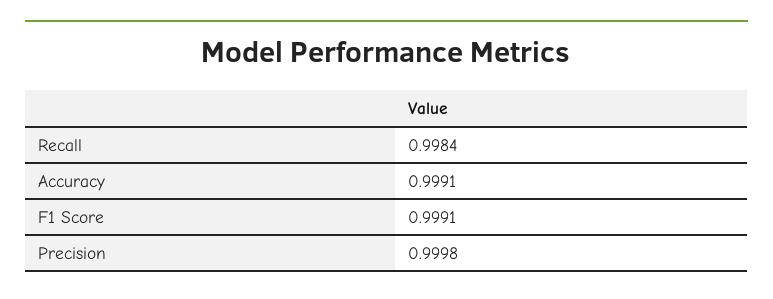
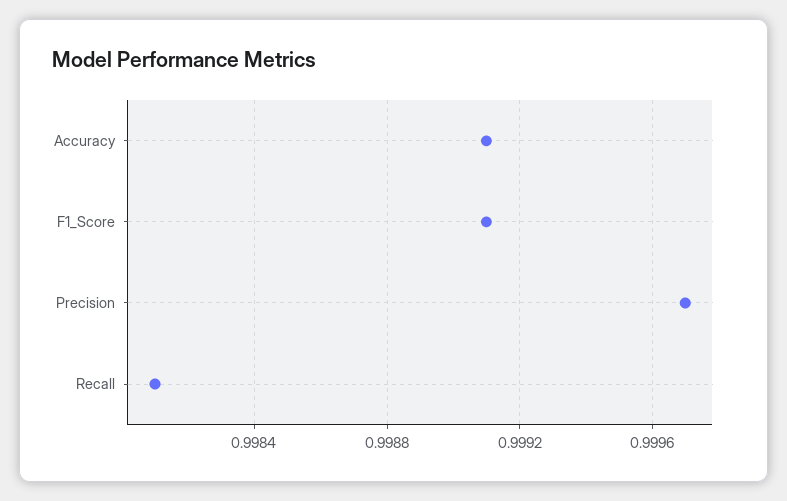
Recall: 0.9984 -> 0.9981
Precision: 0.9998 -> 0.9997

